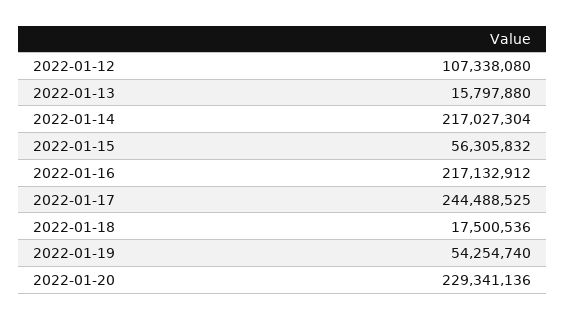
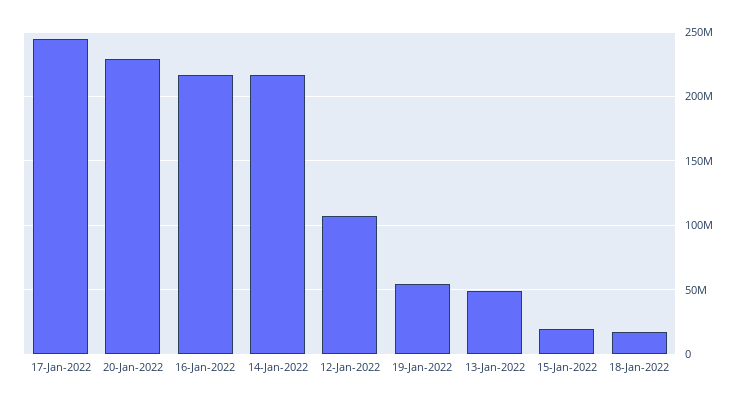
2022-01-13: 15797880 -> 50000000
2022-01-15: 56305832 -> 20000000

